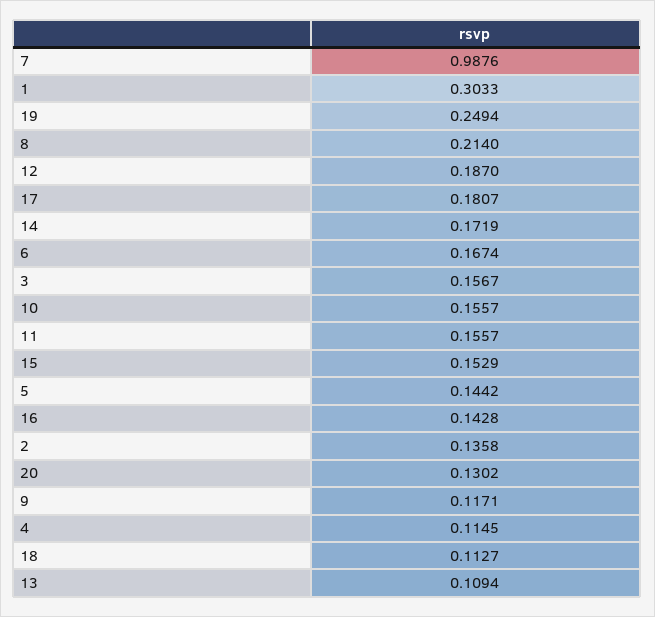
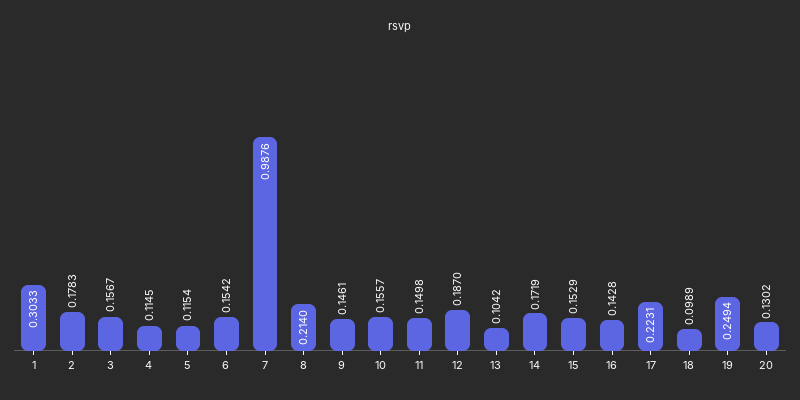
17: 0.1807 -> 0.2231
6: 0.1674 -> 0.1542
11: 0.1557 -> 0.1498
5: 0.1442 -> 0.1154
2: 0.1358 -> 0.1783
9: 0.1171 -> 0.1461
18: 0.1127 -> 0.0989
13: 0.1094 -> 0.1042

